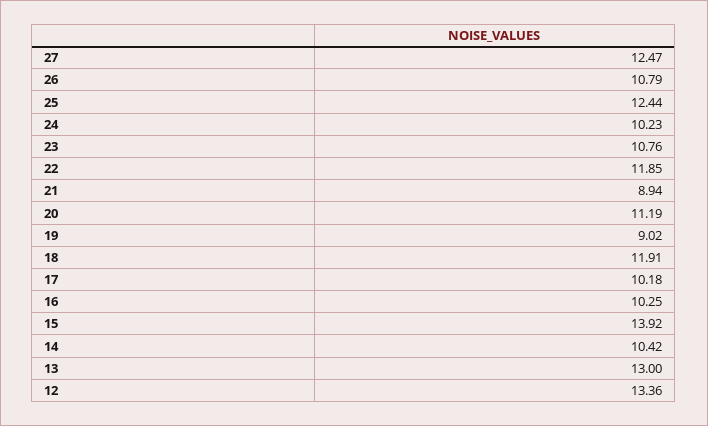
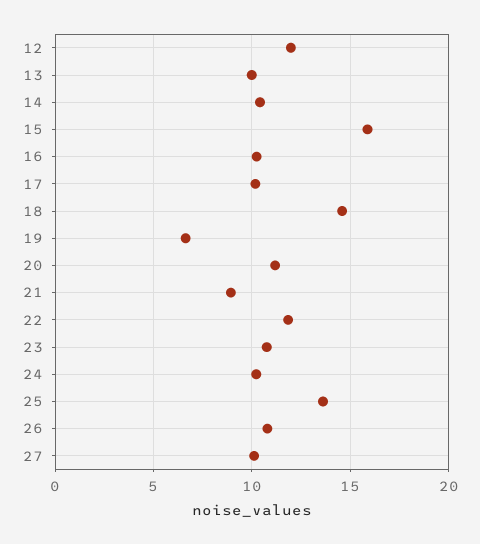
27: 12.47 -> 10
25: 12.44 -> 13.5
19: 9.02 -> 6.5
18: 11.91 -> 14.5
15: 13.92 -> 16
13: 13 -> 10
12: 13.36 -> 12

